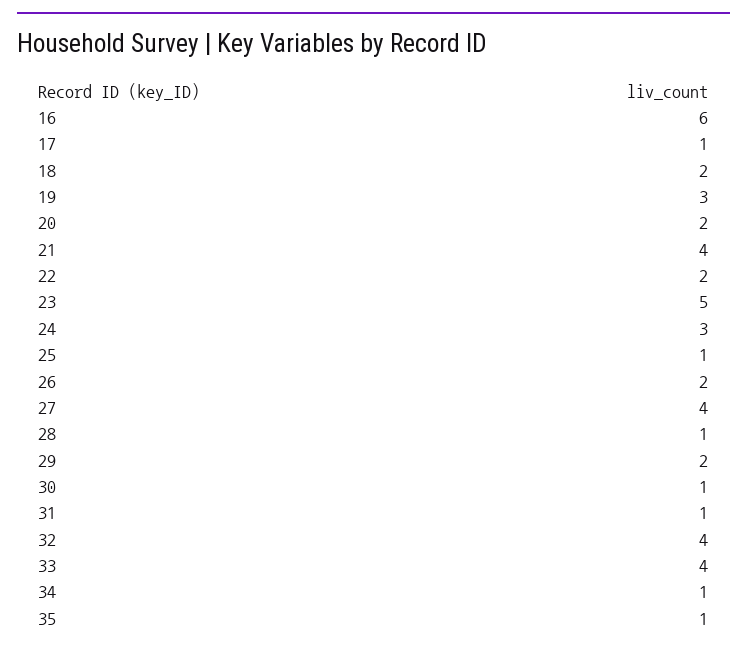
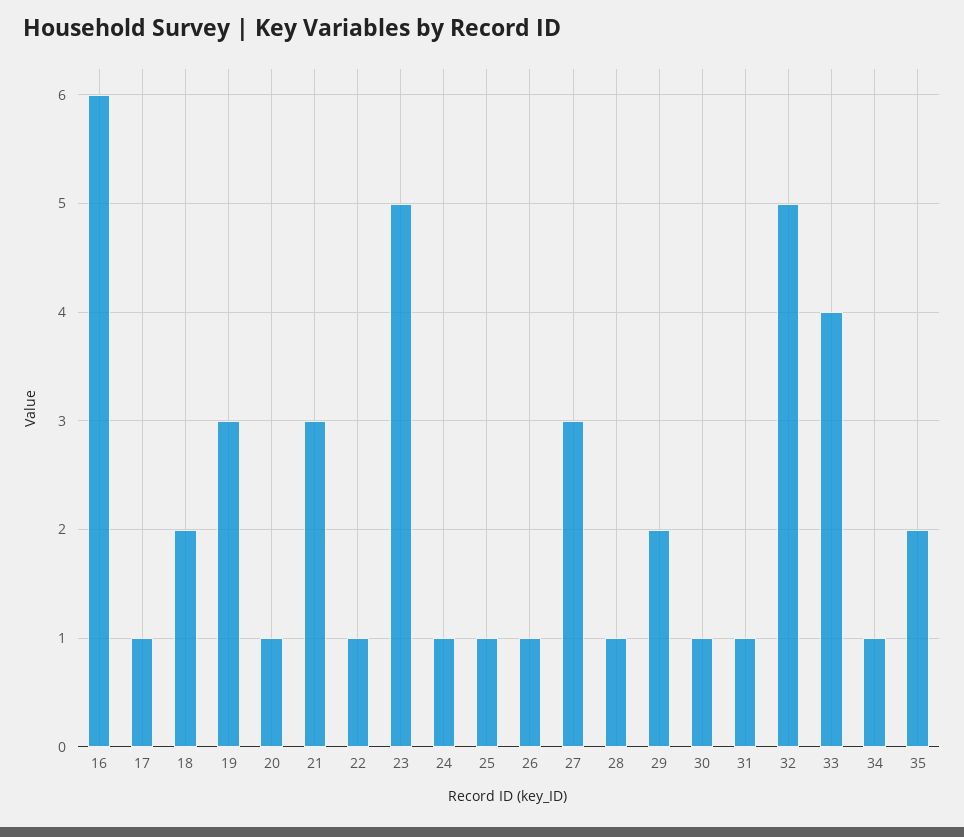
20: 2 -> 1
21: 4 -> 3
22: 2 -> 1
24: 3 -> 1
26: 2 -> 1
27: 4 -> 3
32: 4 -> 5
35: 1 -> 2

